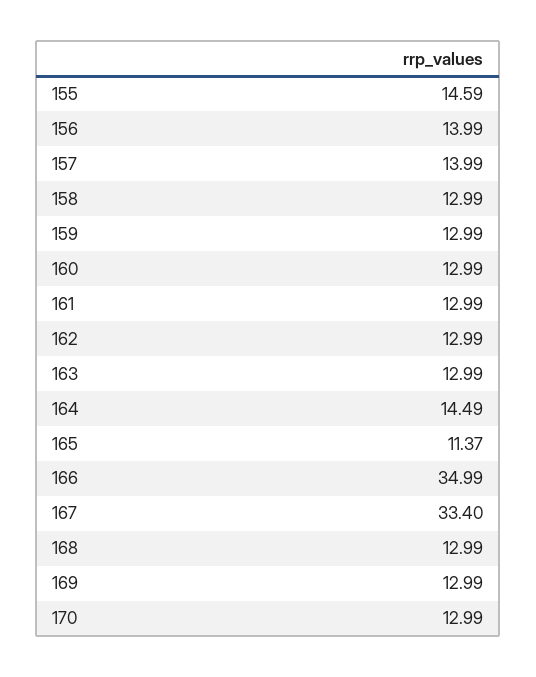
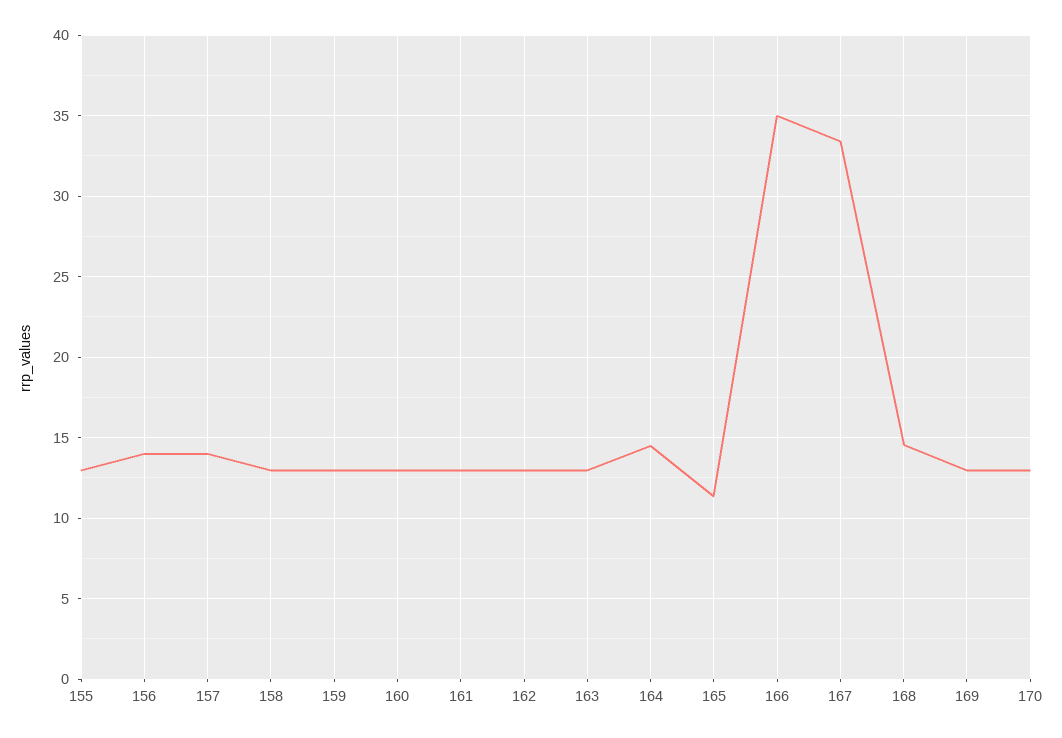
155: 14.59 -> 13
168: 12.99 -> 14.5

